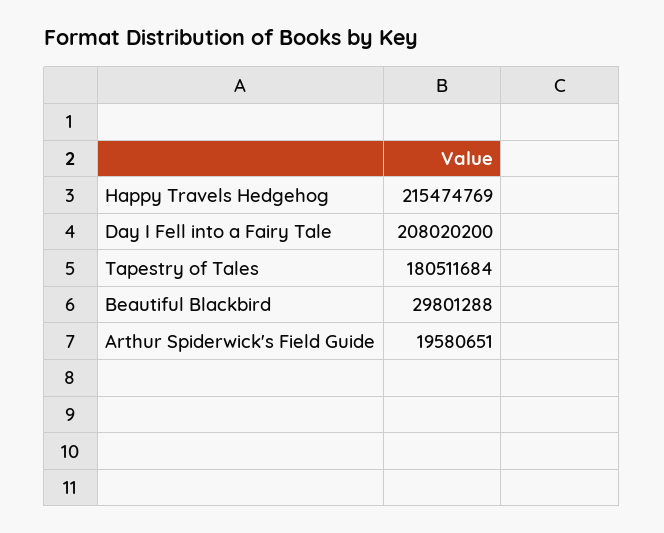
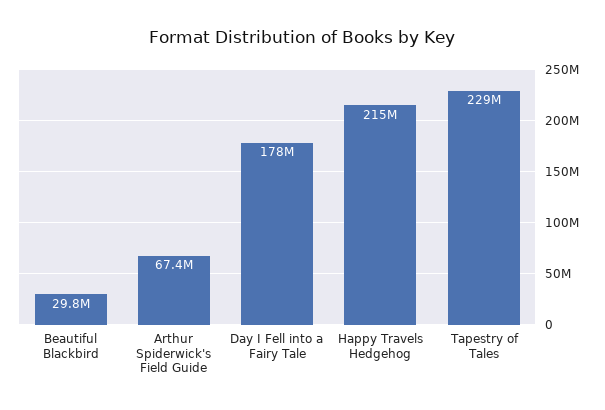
Day I Fell into a Fairy Tale: 208020200 -> 178000000
Tapestry of Tales: 180511684 -> 229000000
Arthur Spiderwick's Field Guide: 19580651 -> 67400000

